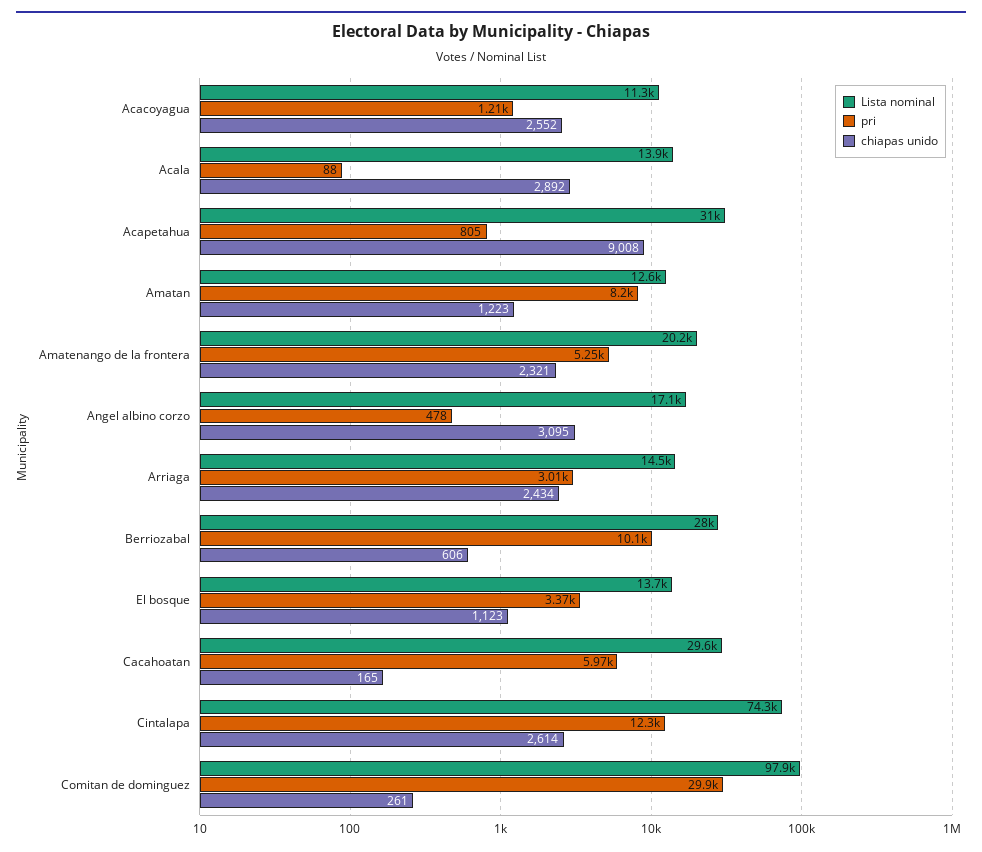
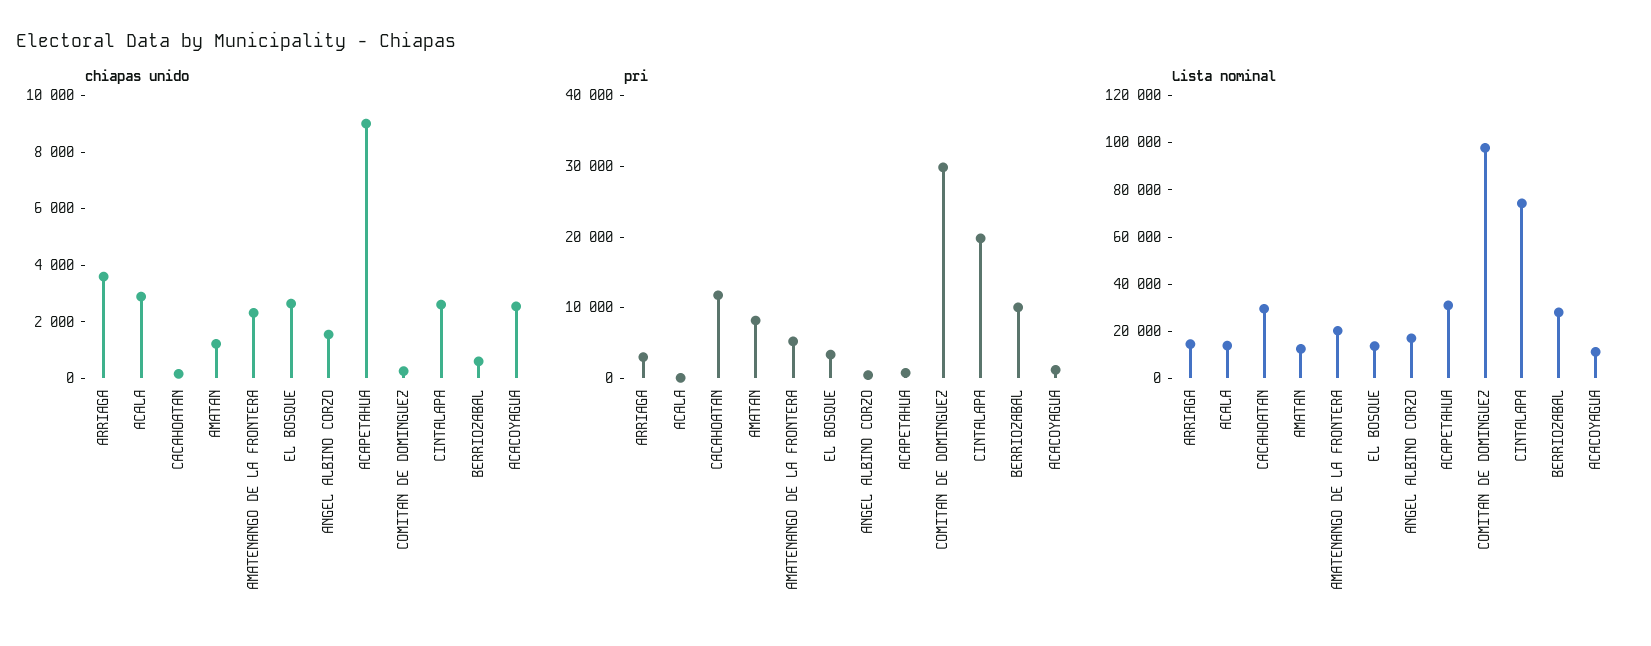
chiapas unido, Angel albino corzo: 3095 -> 1500
chiapas unido, Arriaga: 2434 -> 3500
chiapas unido, El bosque: 1123 -> 2500
pri, Cacahoatan: 5970 -> 12000
pri, Cintalapa: 12300 -> 20000

